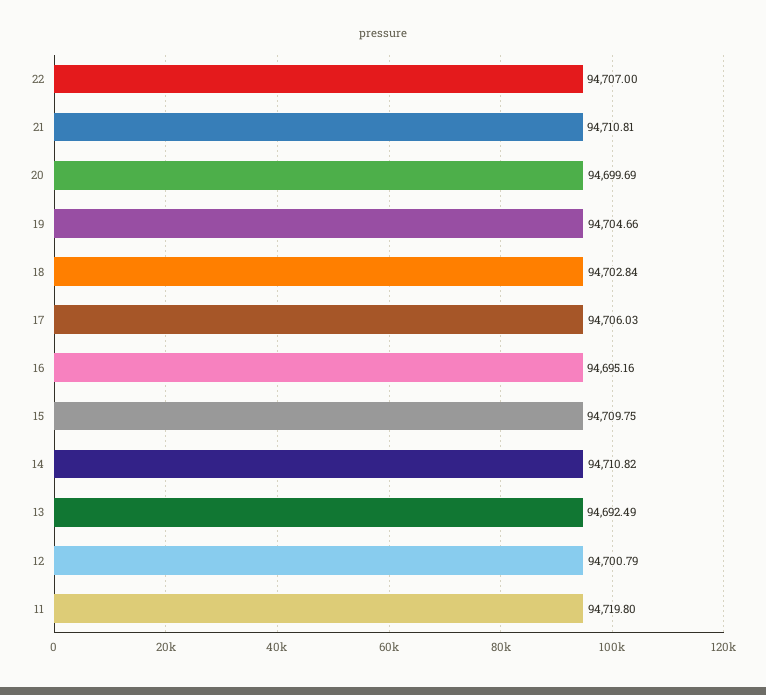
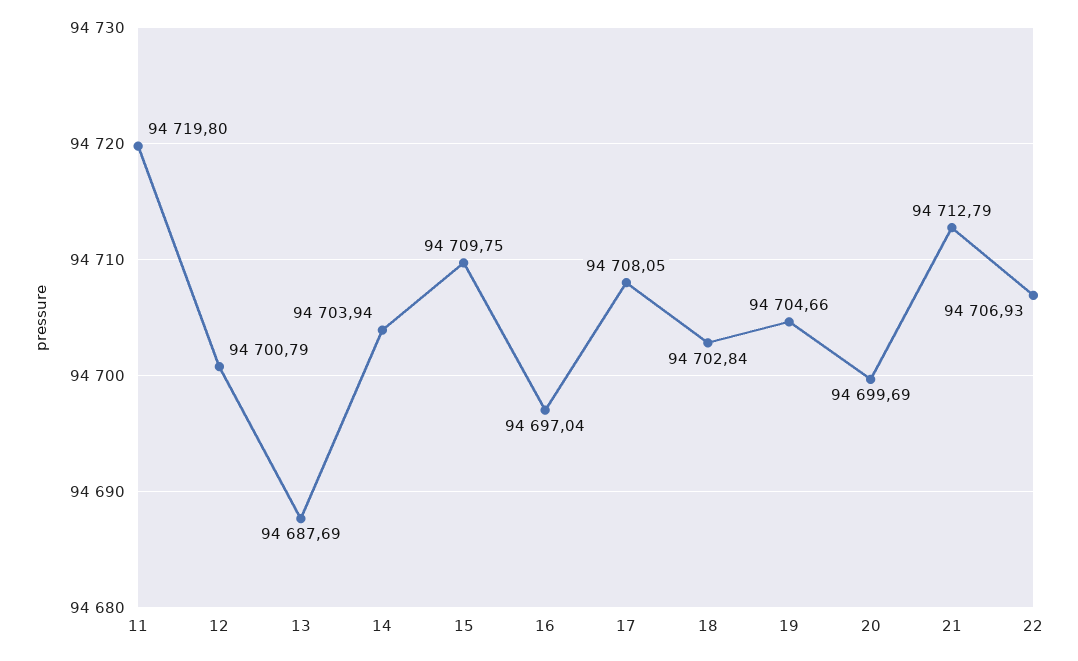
22: 94707 -> 94706.93
21: 94710.81 -> 94712.79
17: 94706.03 -> 94708.05
16: 94695.16 -> 94697.04
14: 94710.82 -> 94703.94
13: 94692.49 -> 94687.69

